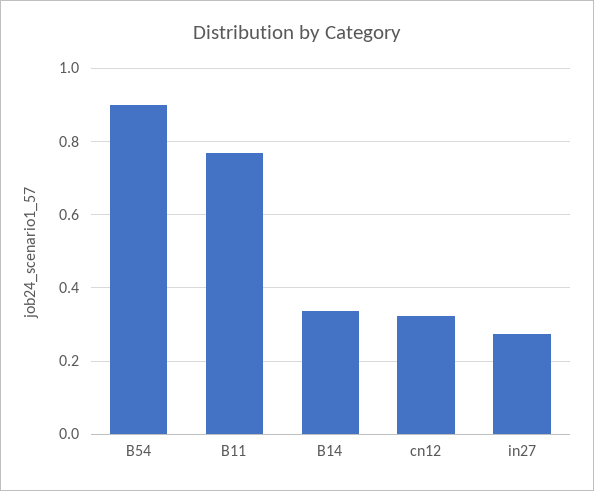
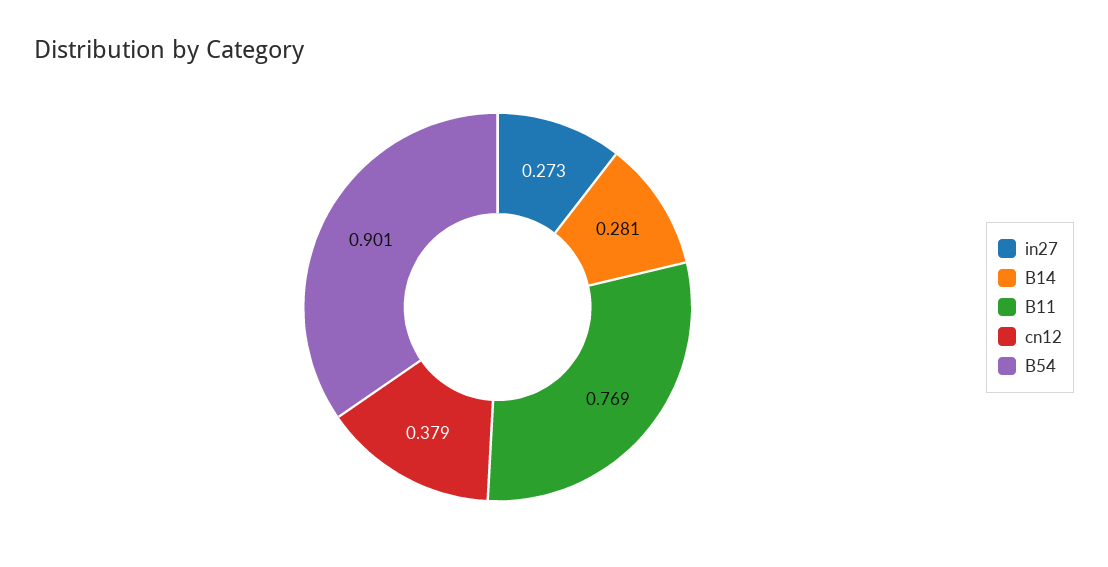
B14: 0.34 -> 0.281
cn12: 0.32 -> 0.379

